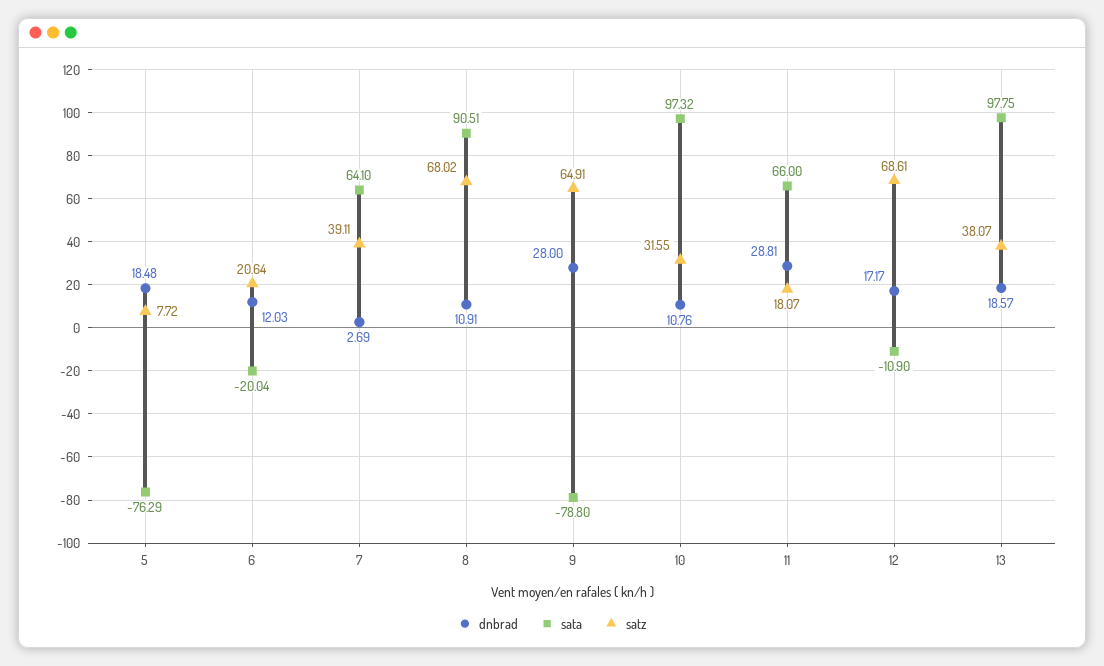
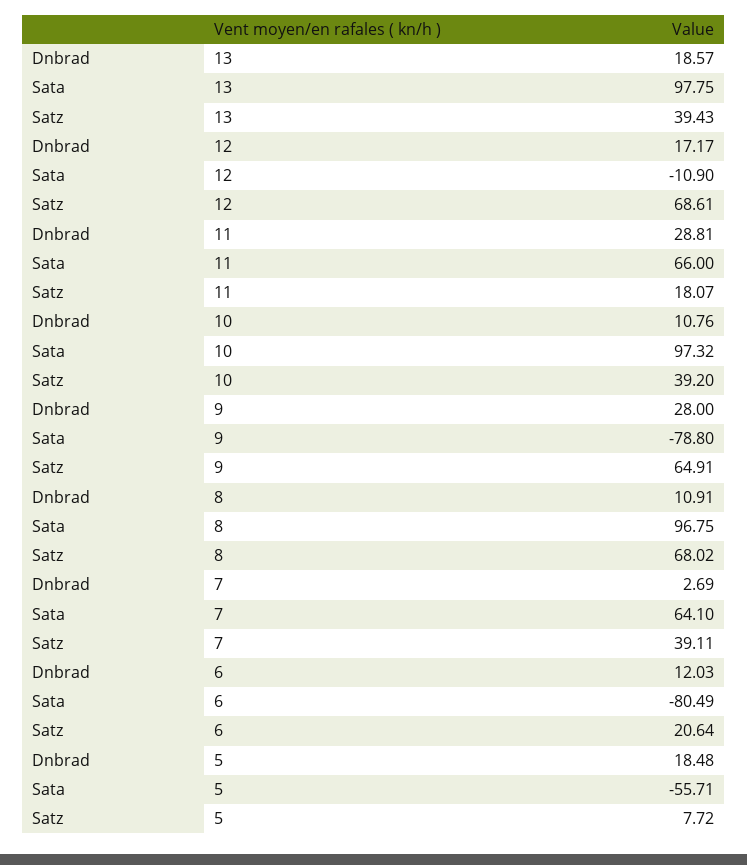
sata, 5: -76.29 -> -55.71
sata, 6: -20.04 -> -80.49
sata, 8: 90.51 -> 96.75
satz, 10: 31.55 -> 39.2
satz, 13: 38.07 -> 39.43

